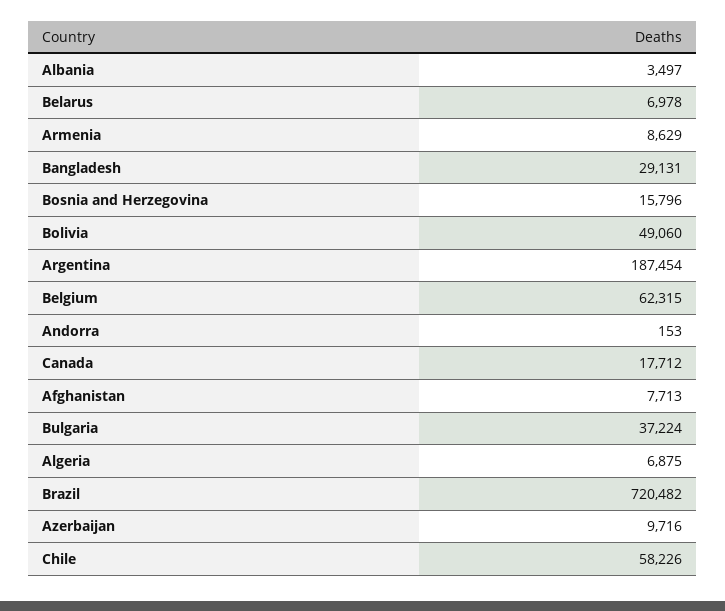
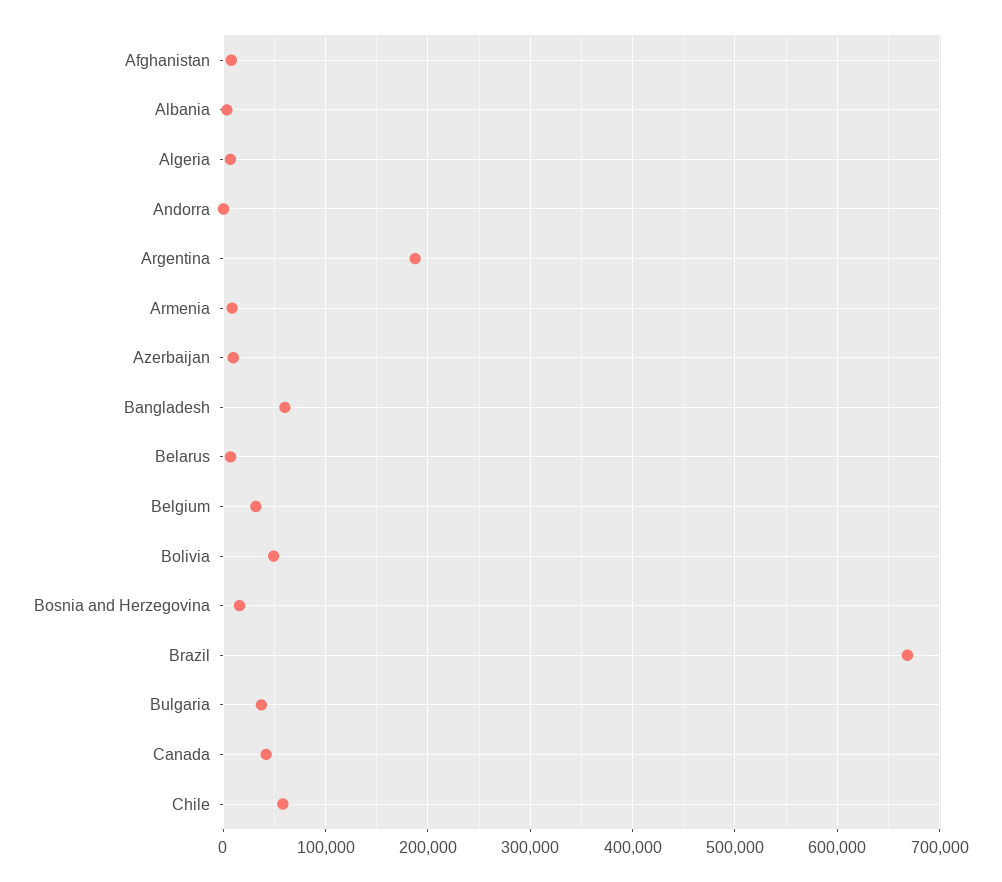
Bangladesh: 29131 -> 60000
Belgium: 62315 -> 30000
Canada: 17712 -> 40000
Brazil: 720482 -> 670000

